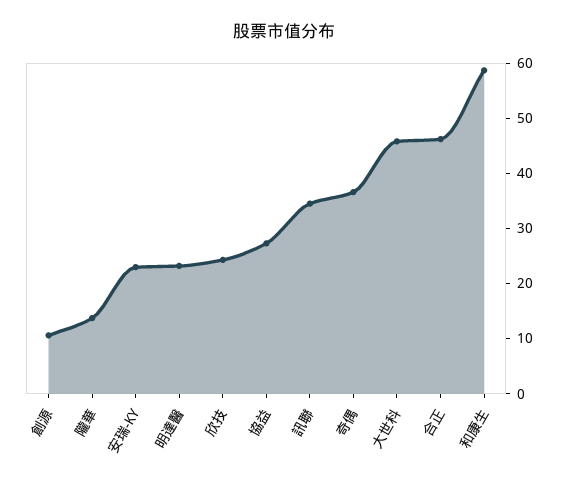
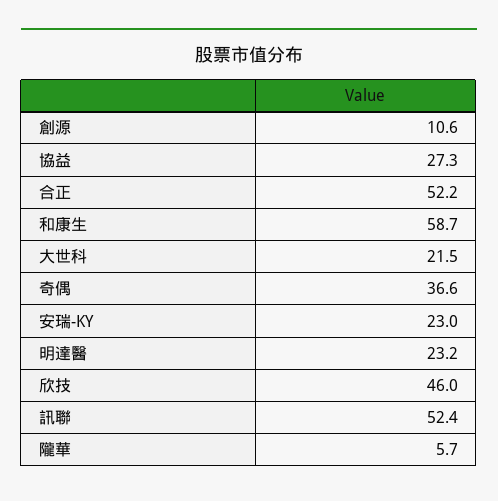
隴華: 14 -> 5.7
欣技: 24 -> 46
訊聯: 34 -> 52.4
大世科: 46 -> 21.5
合正: 46 -> 52.2

